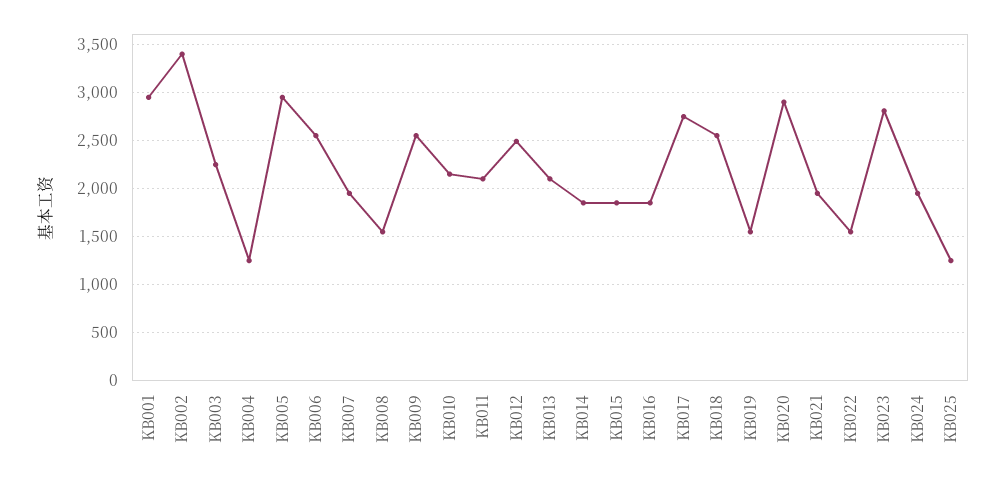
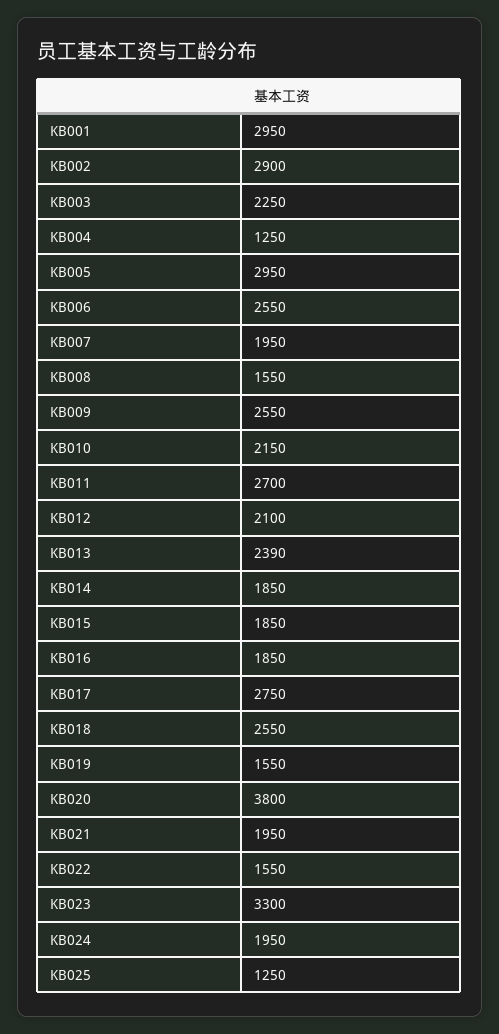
KB002: 3400 -> 2900
KB011: 2100 -> 2700
KB012: 2500 -> 2100
KB013: 2100 -> 2390
KB020: 2900 -> 3800
KB023: 2800 -> 3300

